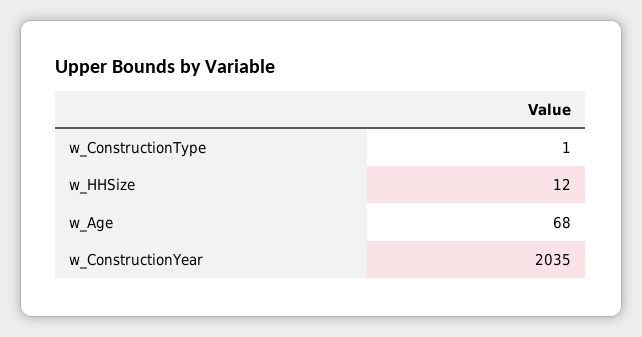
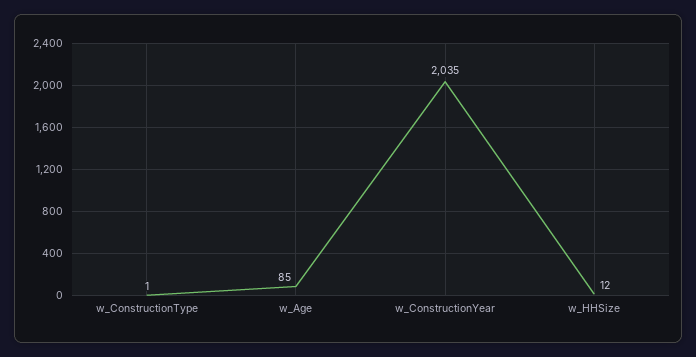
w_Age: 68 -> 85

